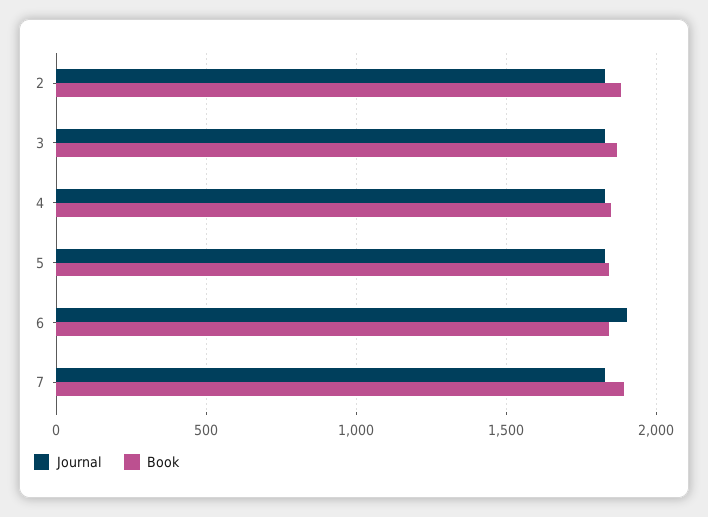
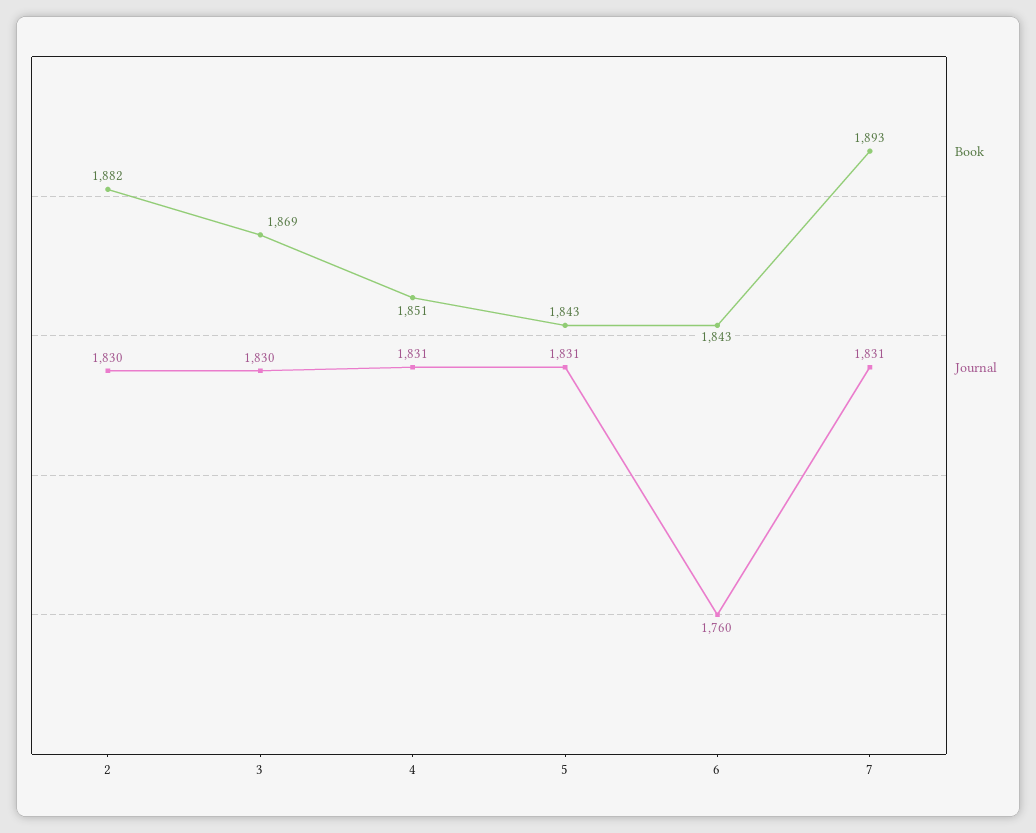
Journal, 6: 1900 -> 1760

